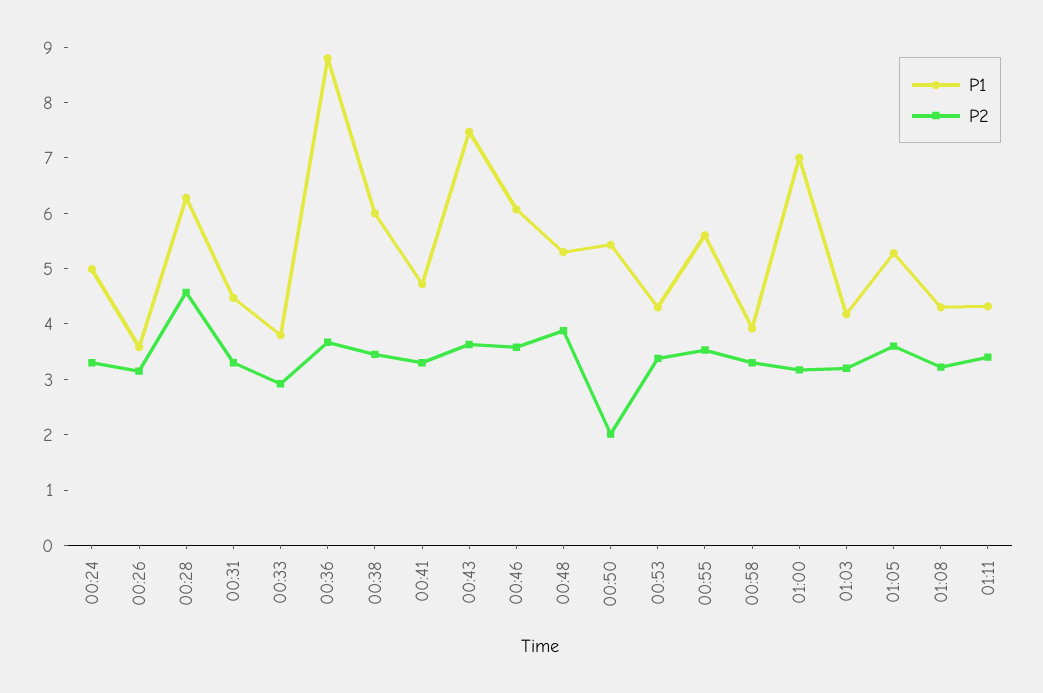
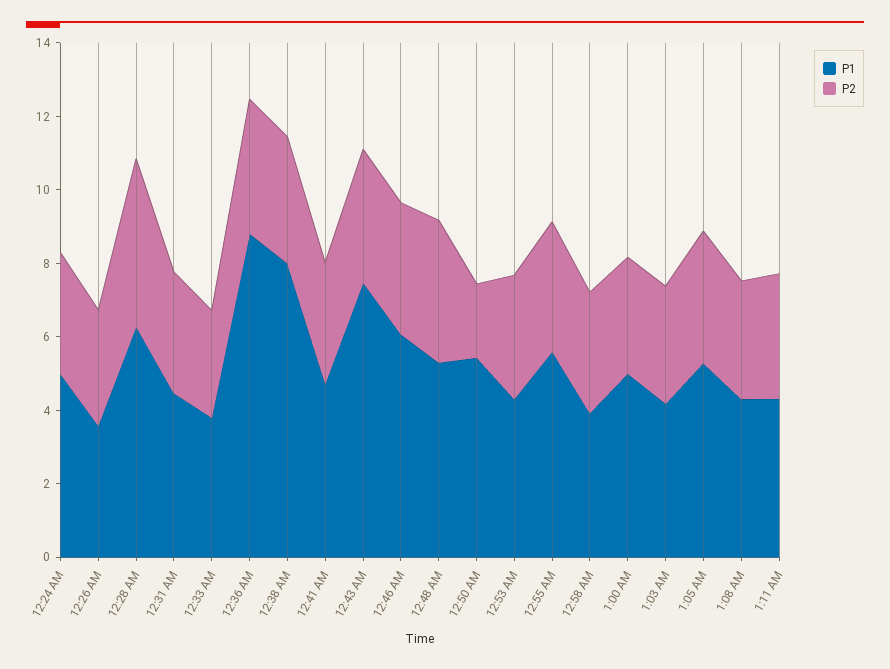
P1, 00:38: 6 -> 8
P1, 01:00: 7 -> 5

